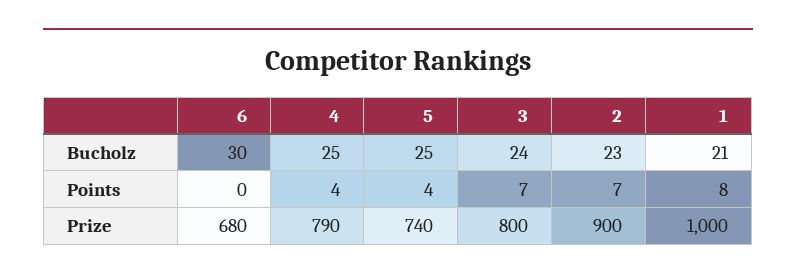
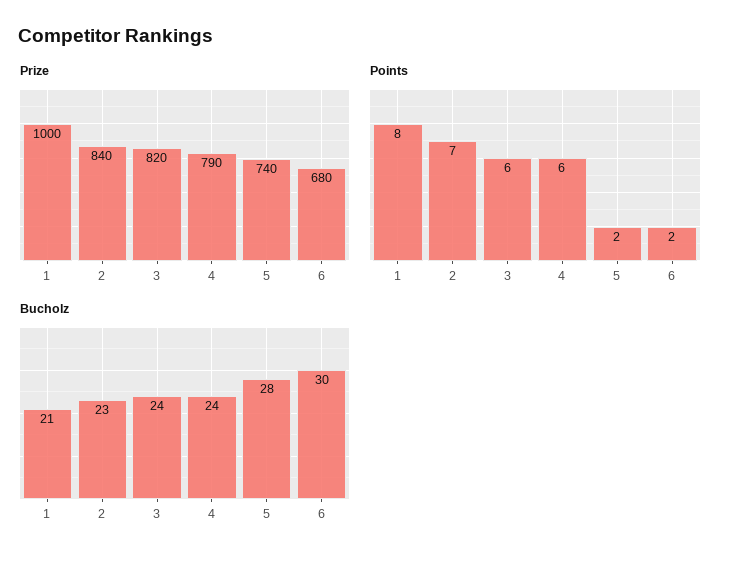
Bucholz, 4: 25 -> 24
Bucholz, 5: 25 -> 28
Points, 6: 0 -> 2
Points, 4: 4 -> 6
Points, 5: 4 -> 2
Points, 3: 7 -> 6
Prize, 3: 800 -> 820
Prize, 2: 900 -> 840

